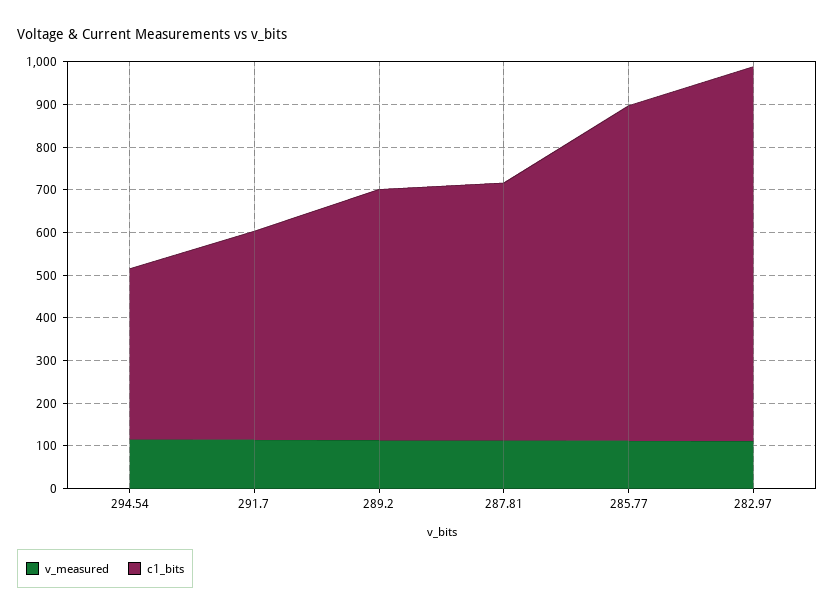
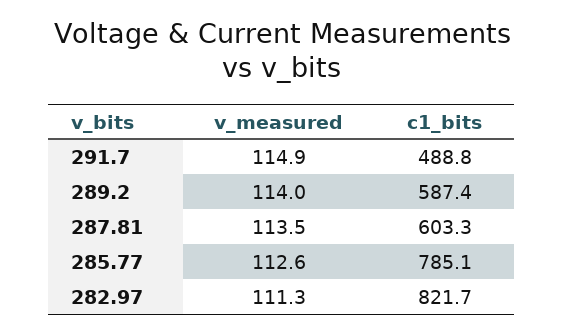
v_measured, 294.54: 120 -> none
c1_bits, 294.54: 400 -> none
c1_bits, 282.97: 880 -> 821.7

